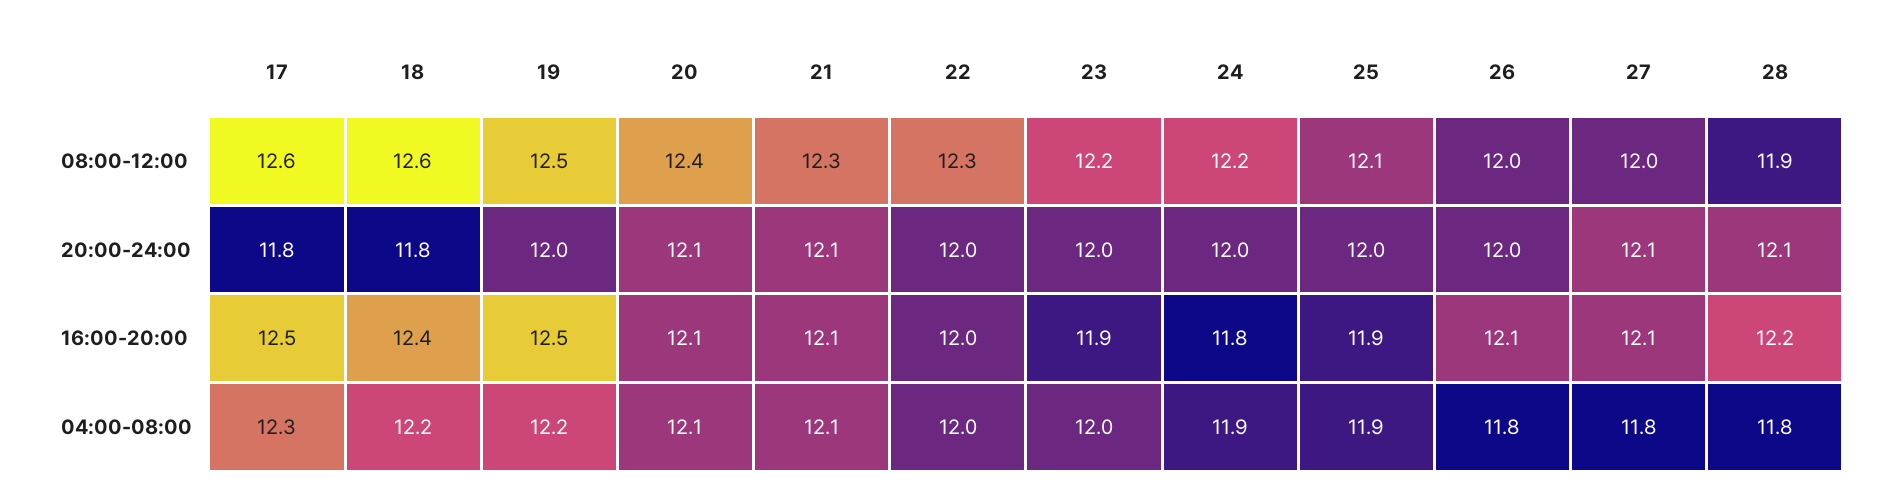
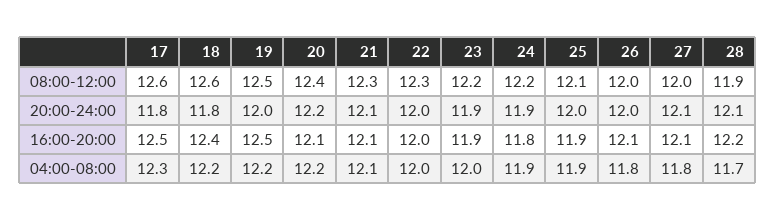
20, 20:00-24:00: 12.1 -> 12.2
23, 20:00-24:00: 12 -> 11.9
24, 20:00-24:00: 12 -> 11.9
20, 04:00-08:00: 12.1 -> 12.2
28, 04:00-08:00: 11.8 -> 11.7

